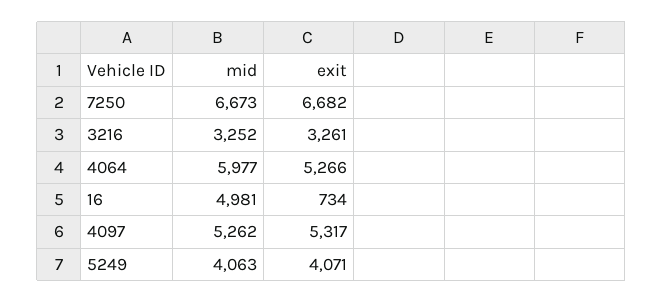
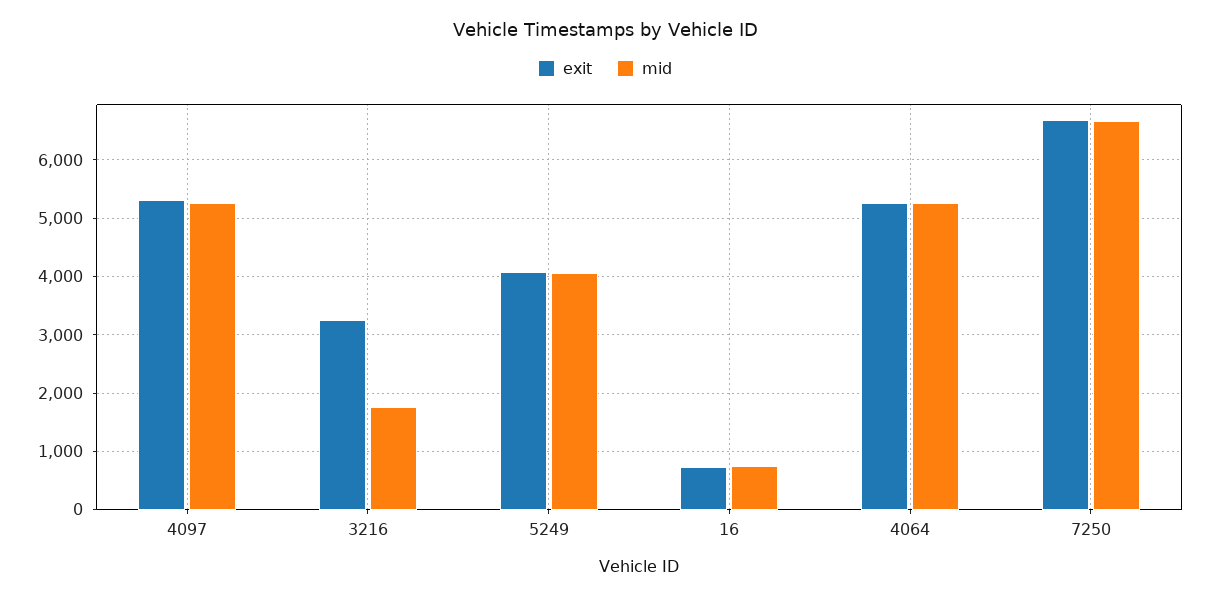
mid, 3216: 3252 -> 1800
mid, 4064: 5977 -> 5200
mid, 16: 4981 -> 800

